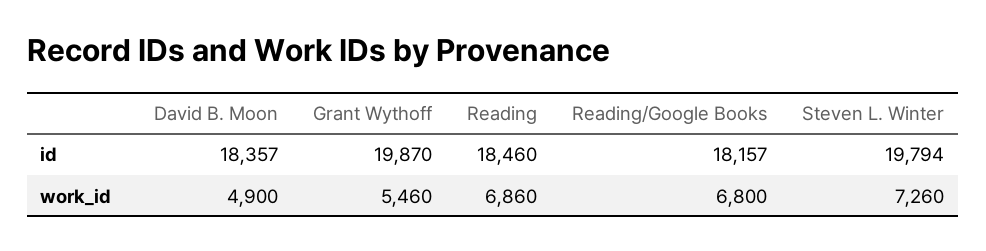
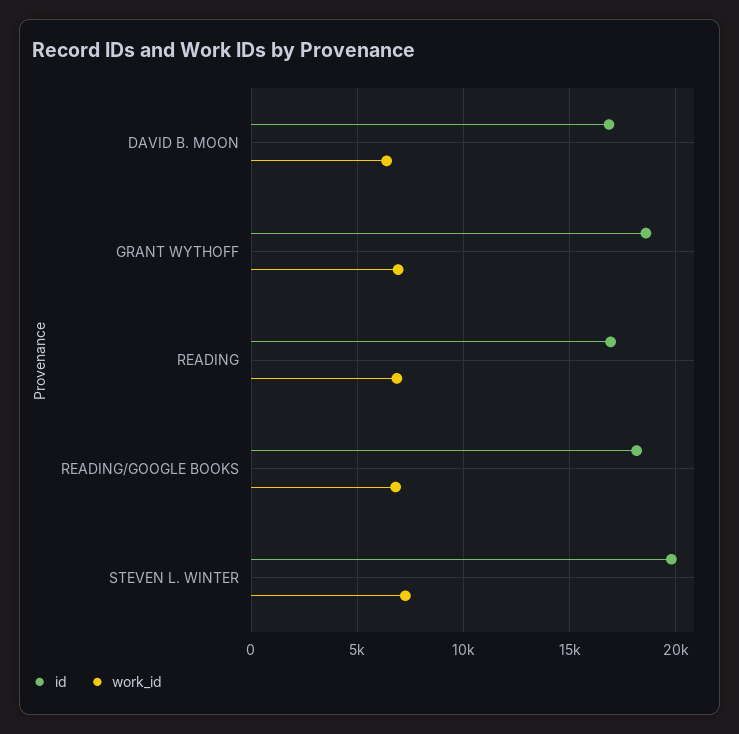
id, David B. Moon: 18357 -> 17000
id, Grant Wythoff: 19870 -> 18500
id, Reading: 18460 -> 17000
work_id, David B. Moon: 4900 -> 6500
work_id, Grant Wythoff: 5460 -> 7000

